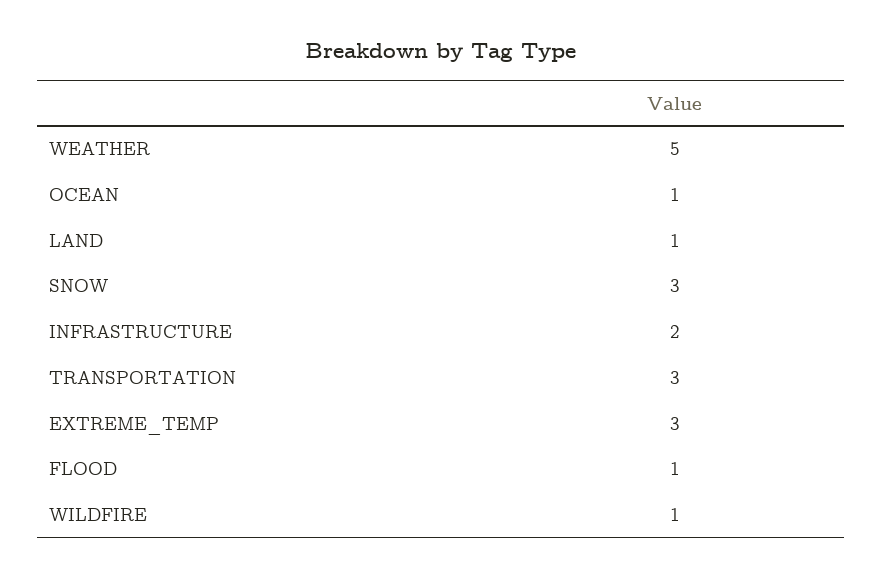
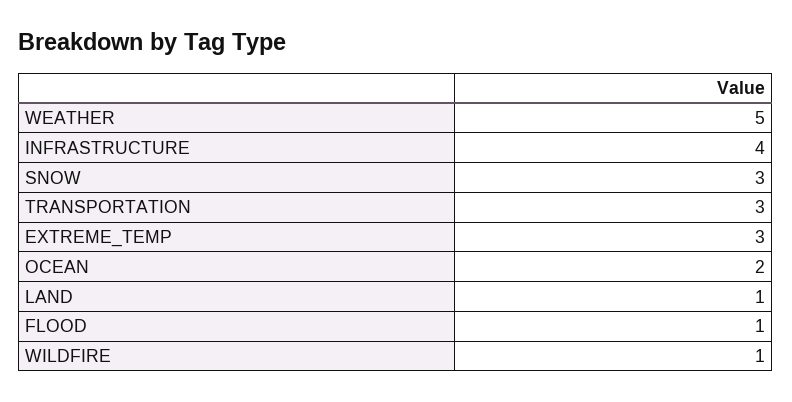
OCEAN: 1 -> 2
INFRASTRUCTURE: 2 -> 4

